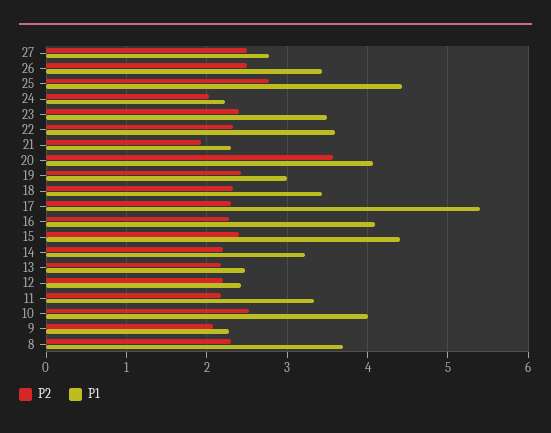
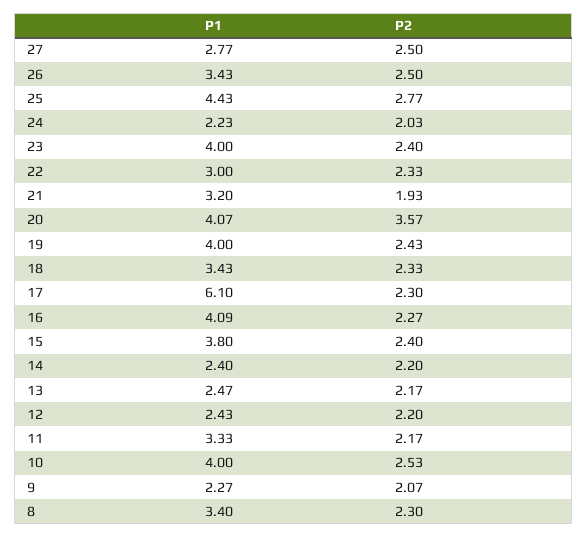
P1, 23: 3.5 -> 4
P1, 22: 3.6 -> 3
P1, 21: 2.3 -> 3.2
P1, 19: 3 -> 4
P1, 17: 5.4 -> 6.1
P1, 15: 4.4 -> 3.8
P1, 14: 3.2 -> 2.4
P1, 8: 3.7 -> 3.4

